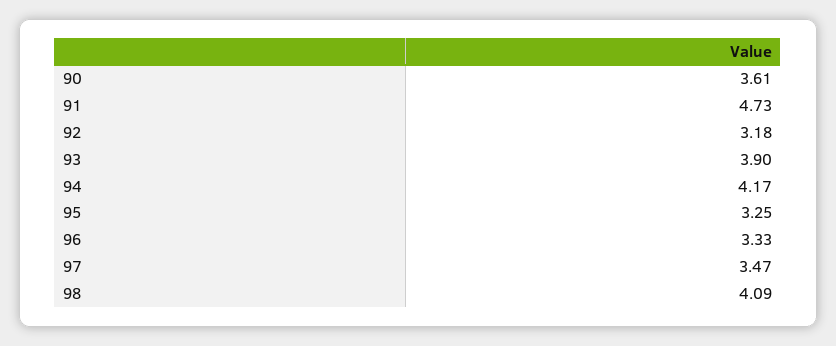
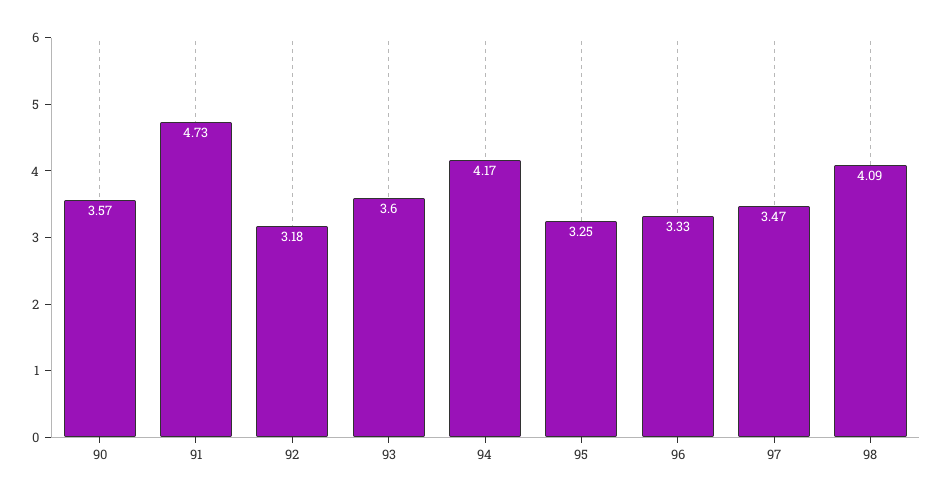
90: 3.61 -> 3.57
93: 3.9 -> 3.6

